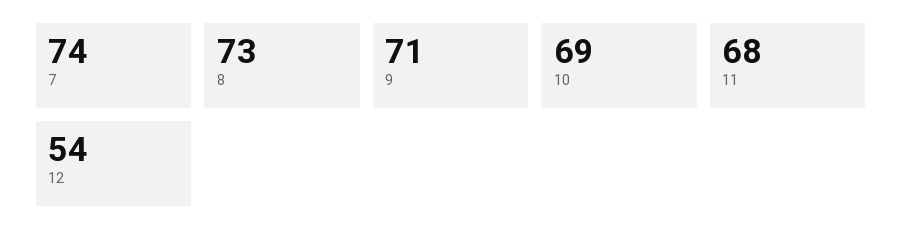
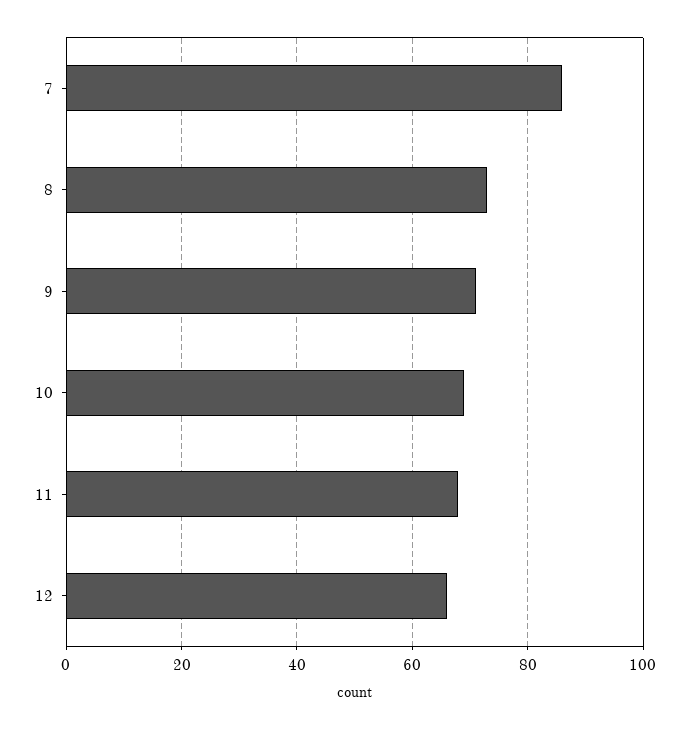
7: 74 -> 85
12: 54 -> 65

